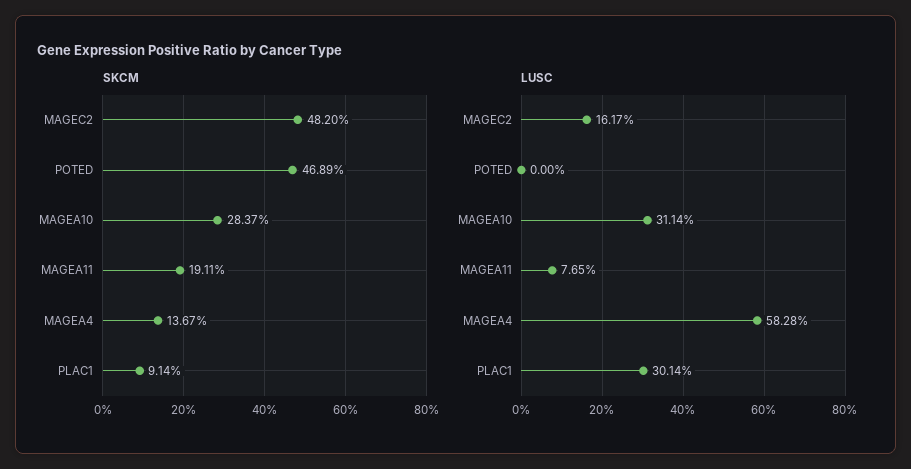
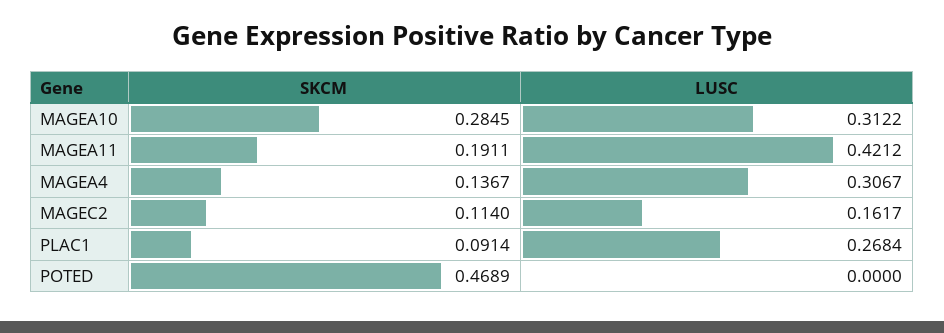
SKCM, MAGEC2: 0.482 -> 0.114
SKCM, MAGEA10: 0.2837 -> 0.2845
LUSC, MAGEA10: 0.3114 -> 0.3122
LUSC, MAGEA11: 0.0765 -> 0.4212
LUSC, MAGEA4: 0.5828 -> 0.3067
LUSC, PLAC1: 0.3014 -> 0.2684

